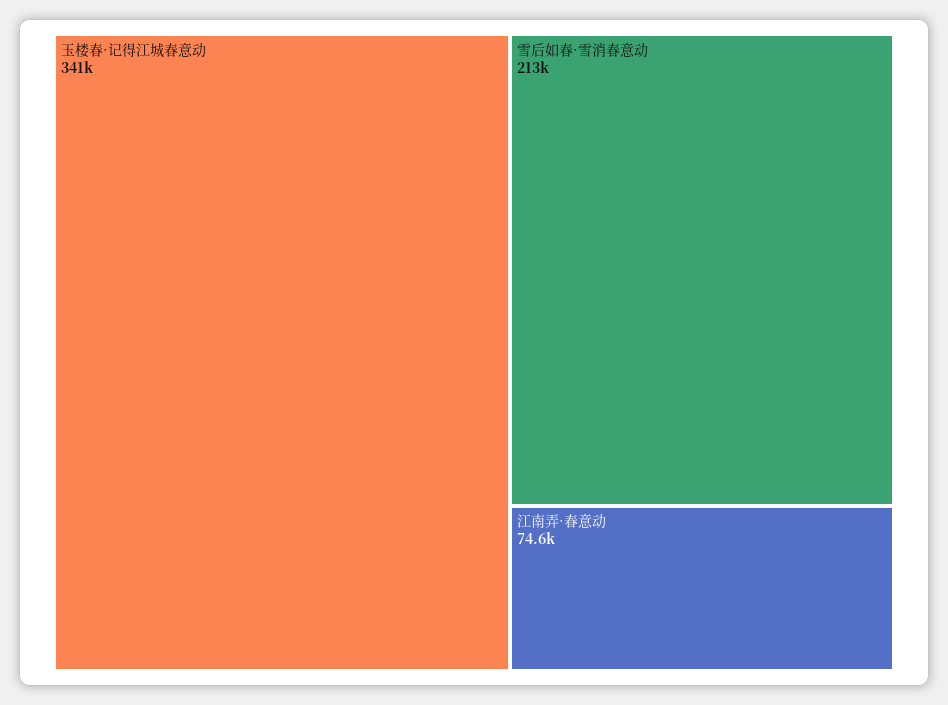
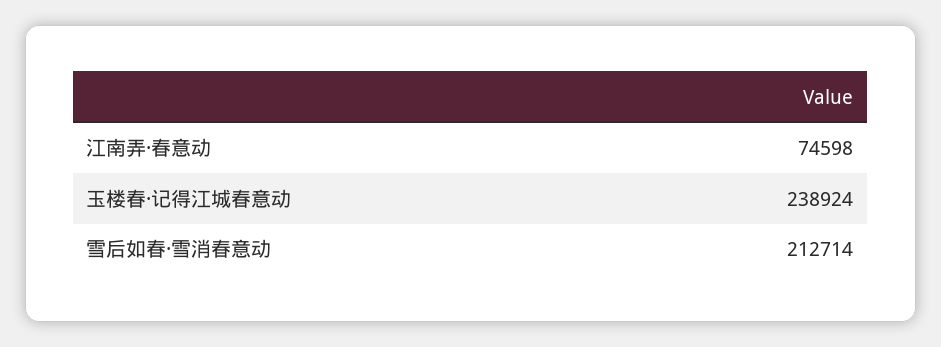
玉楼春·记得江城春意动: 341000 -> 238924

